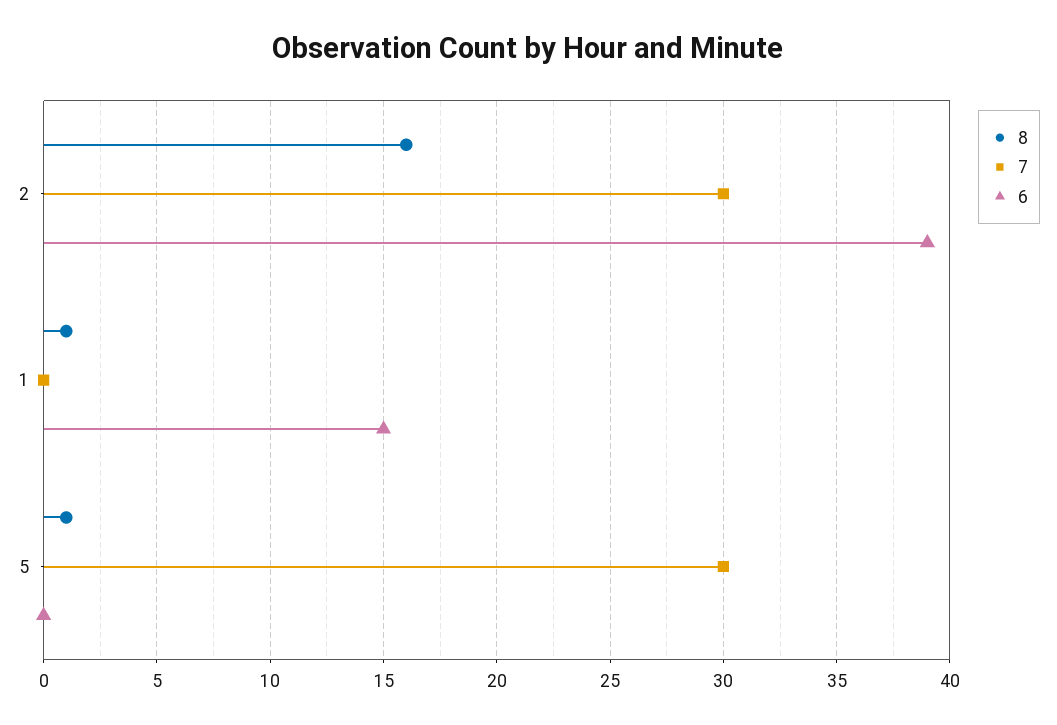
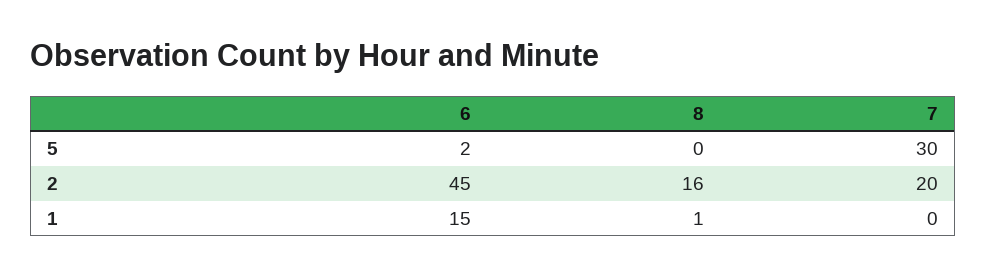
7, 2: 30 -> 20
6, 2: 39 -> 45
8, 5: 1 -> 0
6, 5: 0 -> 2

